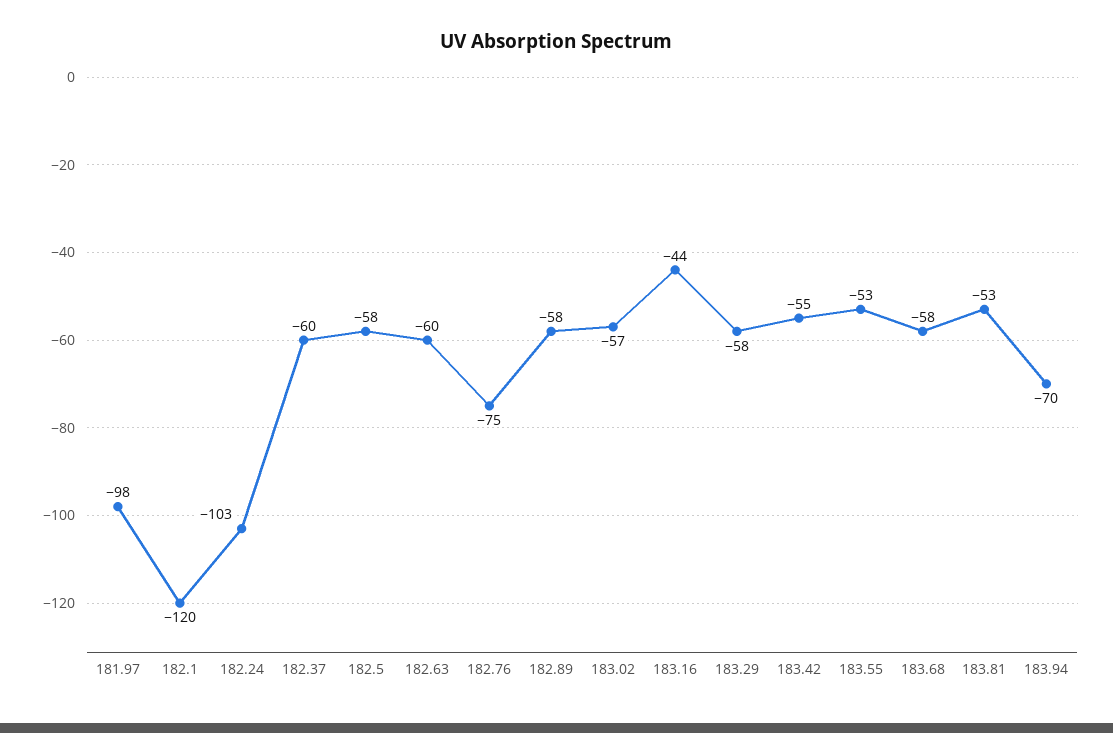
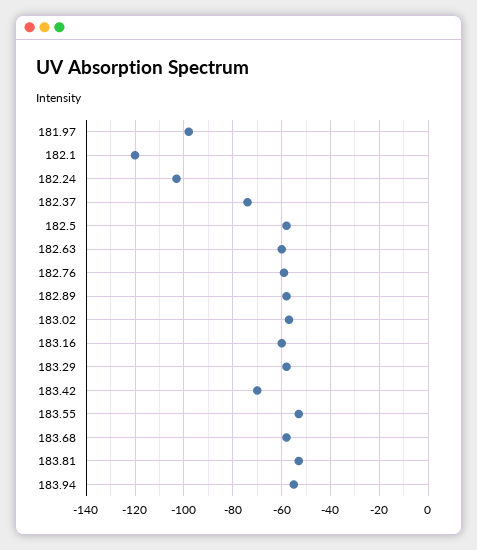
182.37: -60 -> -75
182.76: -75 -> -60
183.16: -44 -> -60
183.42: -55 -> -70
183.94: -70 -> -55

